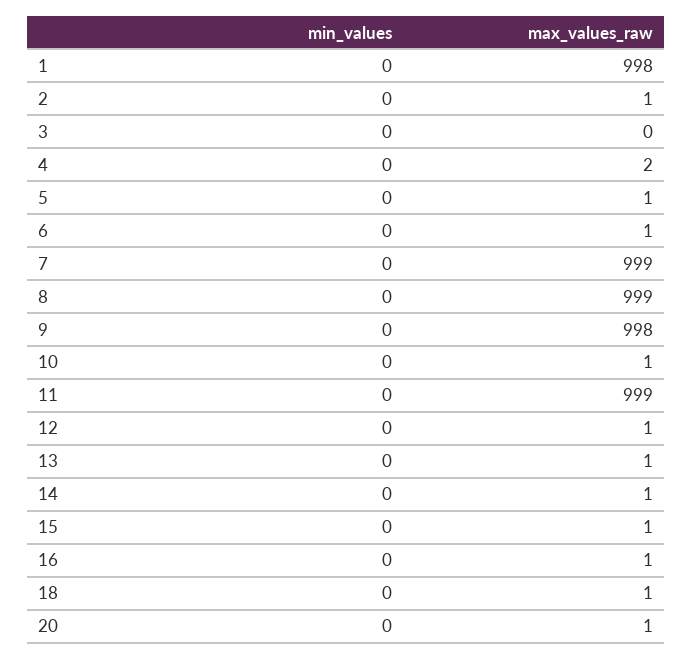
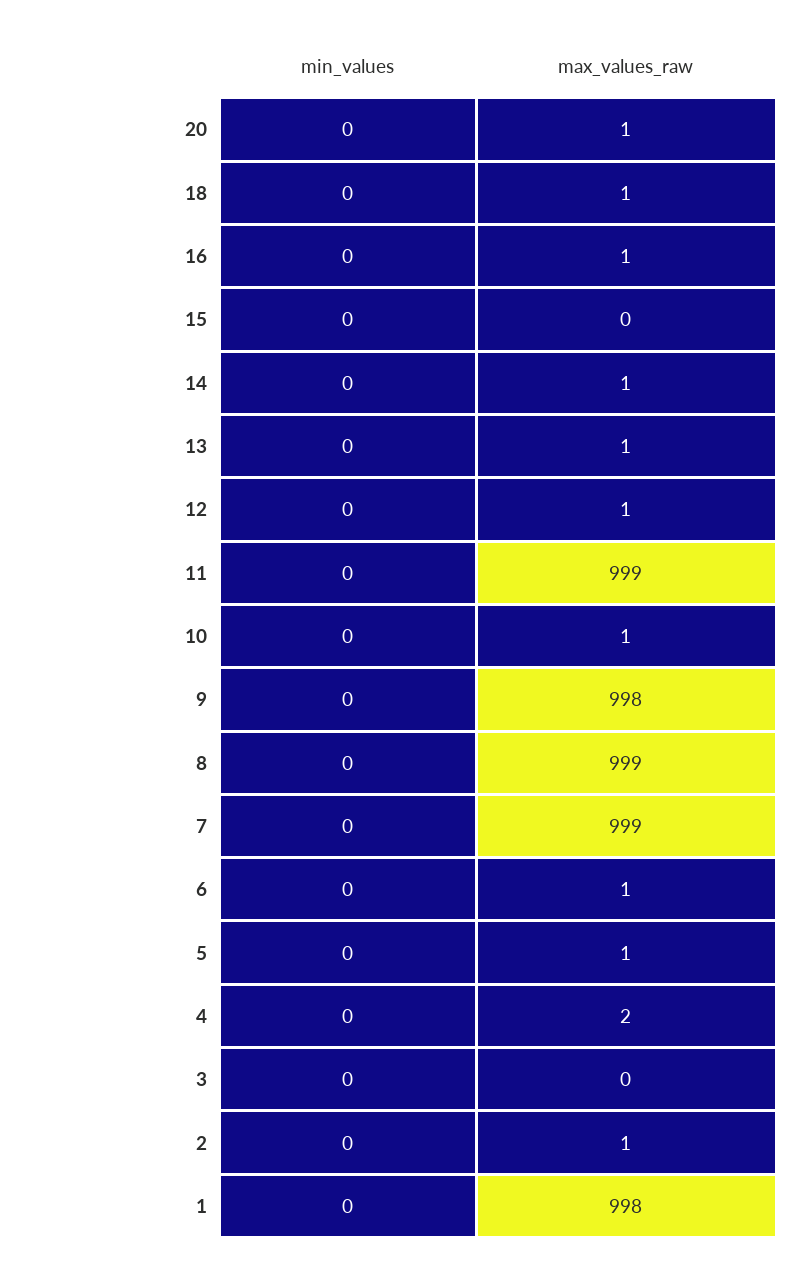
max_values_raw, 15: 1 -> 0

